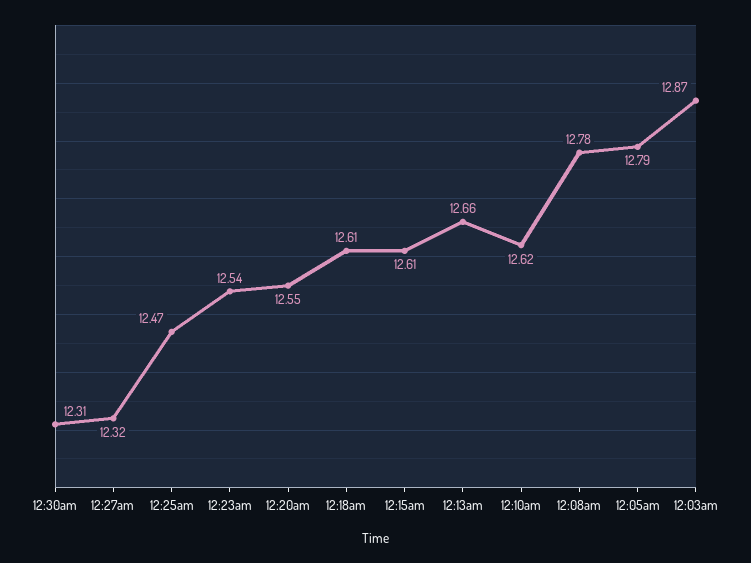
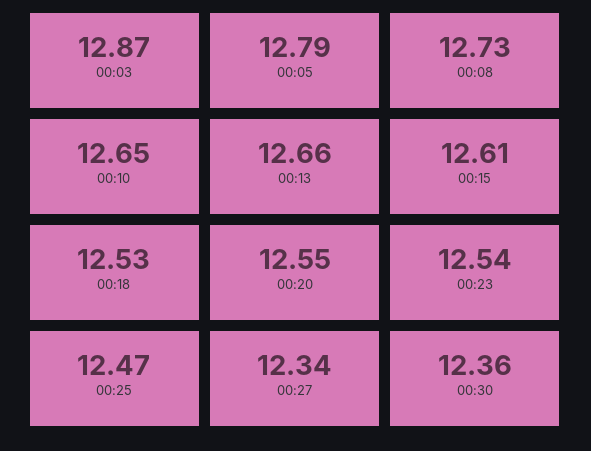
12:30am: 12.31 -> 12.36
12:27am: 12.32 -> 12.34
12:18am: 12.61 -> 12.53
12:10am: 12.62 -> 12.65
12:08am: 12.78 -> 12.73

